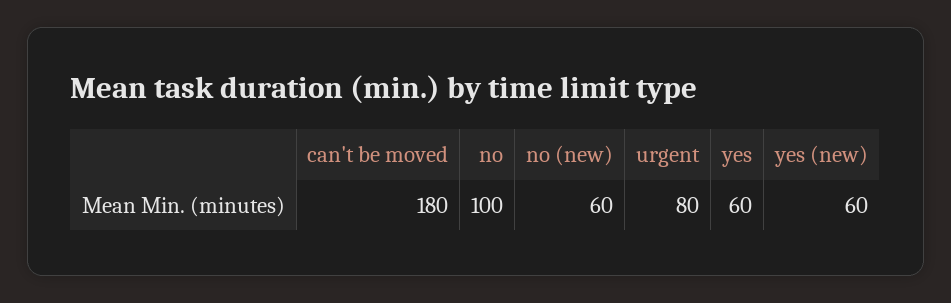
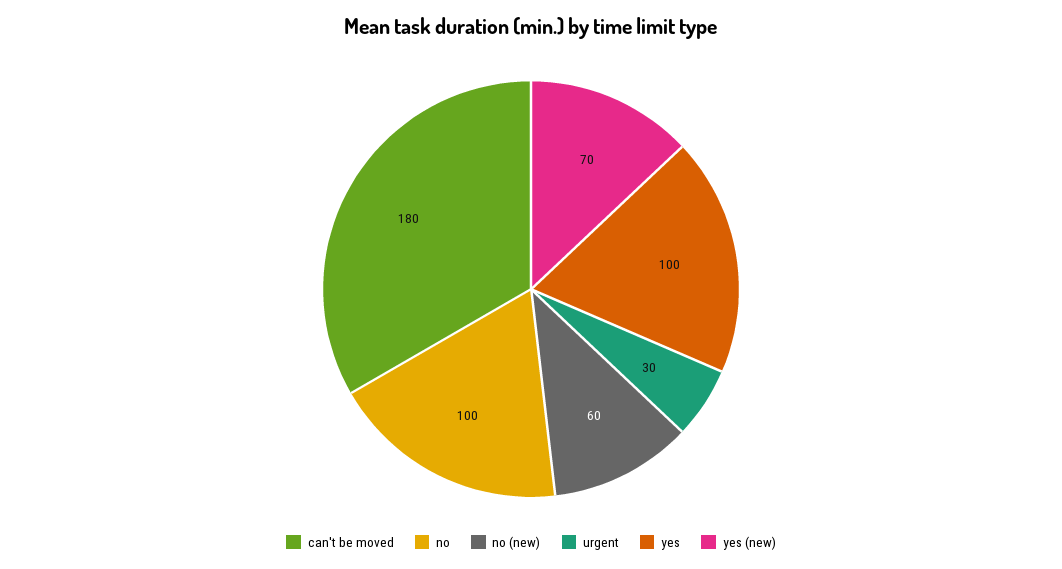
urgent: 80 -> 30
yes: 60 -> 100
yes (new): 60 -> 70

